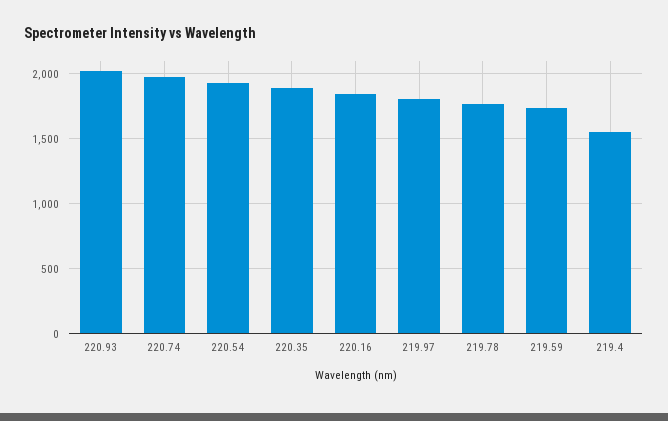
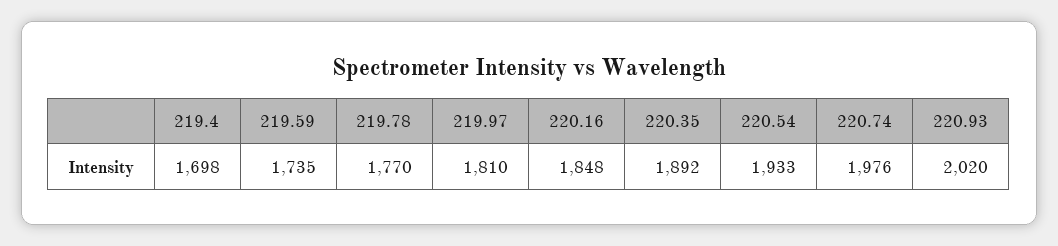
219.4: 1550 -> 1698

